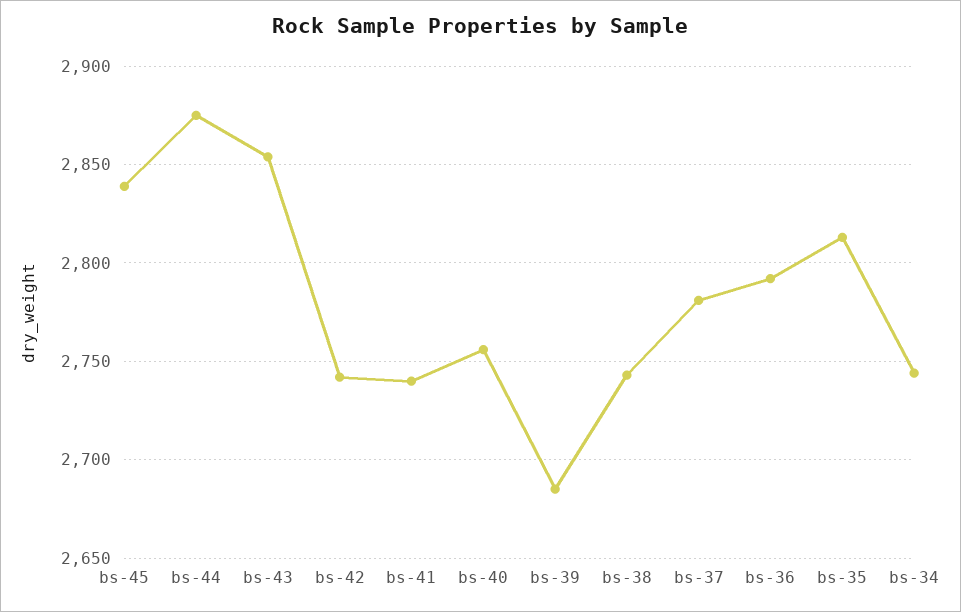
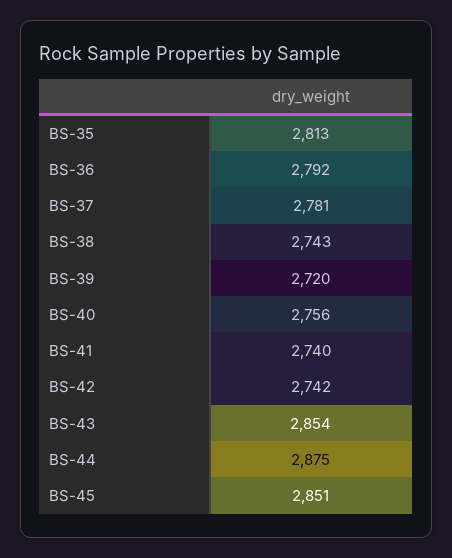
bs-45: 2840 -> 2851
bs-39: 2685 -> 2720
bs-34: 2745 -> none

